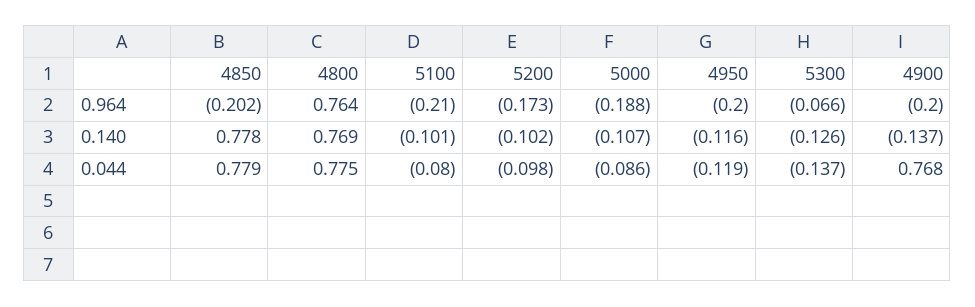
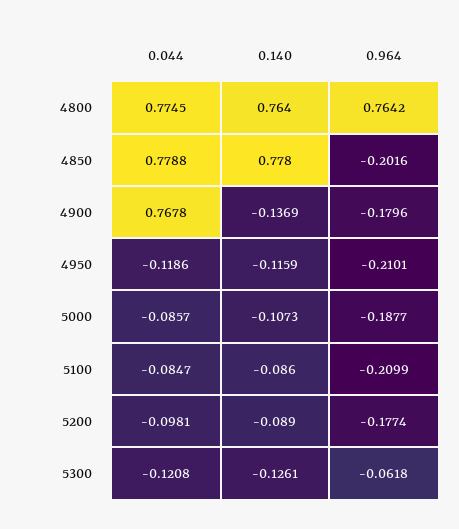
5200, 0.964: -0.173 -> -0.1774
4950, 0.964: -0.2 -> -0.2101
5300, 0.964: -0.066 -> -0.0618
4900, 0.964: -0.2 -> -0.1796
4800, 0.140: 0.769 -> 0.764
5100, 0.140: -0.101 -> -0.086
5200, 0.140: -0.102 -> -0.089
5100, 0.044: -0.08 -> -0.0847
5300, 0.044: -0.137 -> -0.1208

